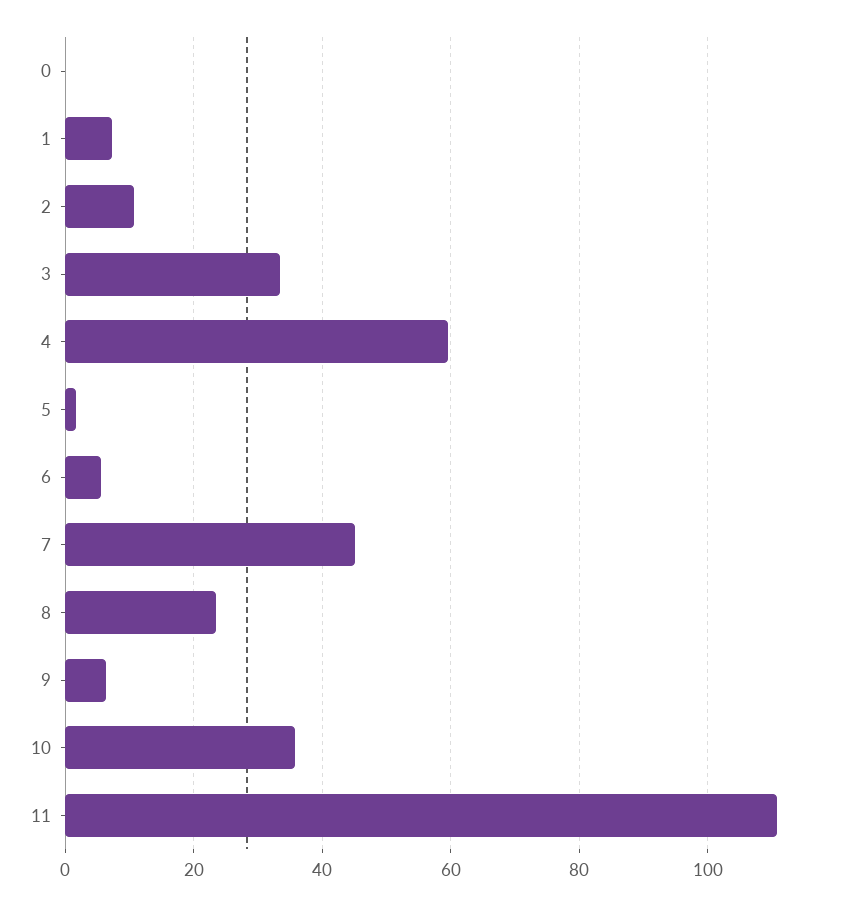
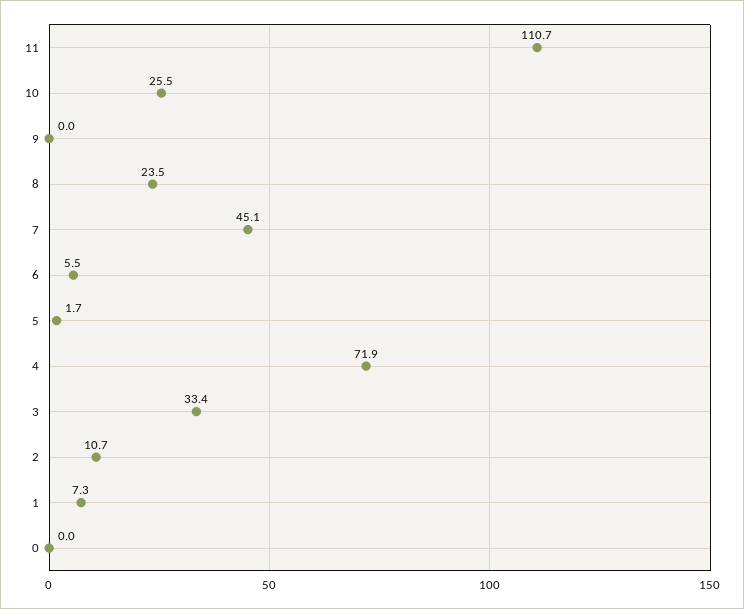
4: 60 -> 71.9
9: 6 -> 0
10: 36 -> 25.5

